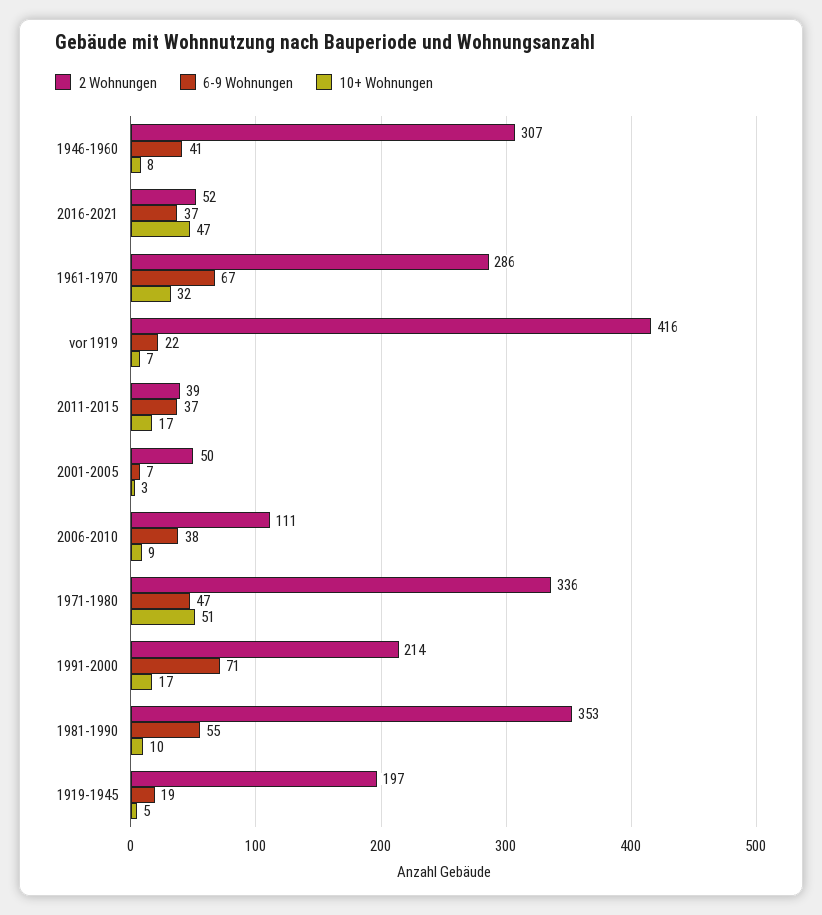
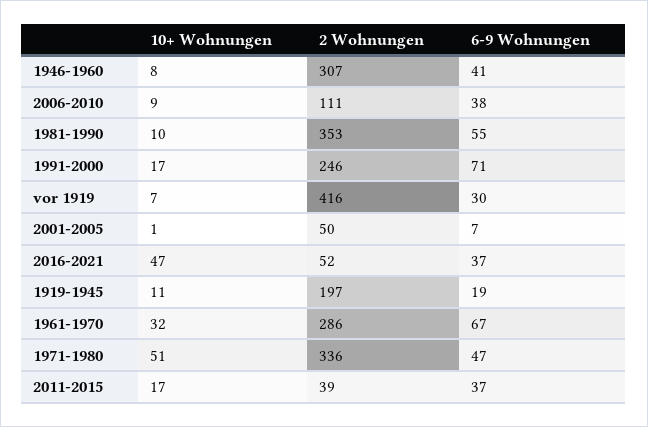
6-9 Wohnungen, vor 1919: 22 -> 30
10+ Wohnungen, 2001-2005: 3 -> 1
2 Wohnungen, 1991-2000: 214 -> 246
10+ Wohnungen, 1919-1945: 5 -> 11

